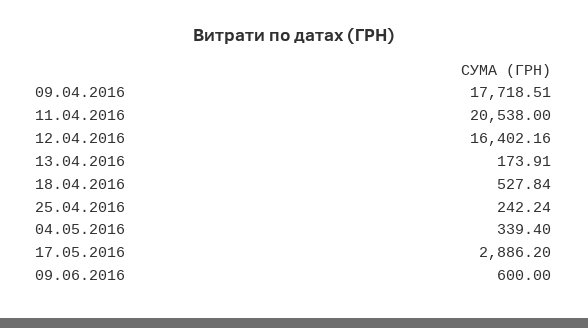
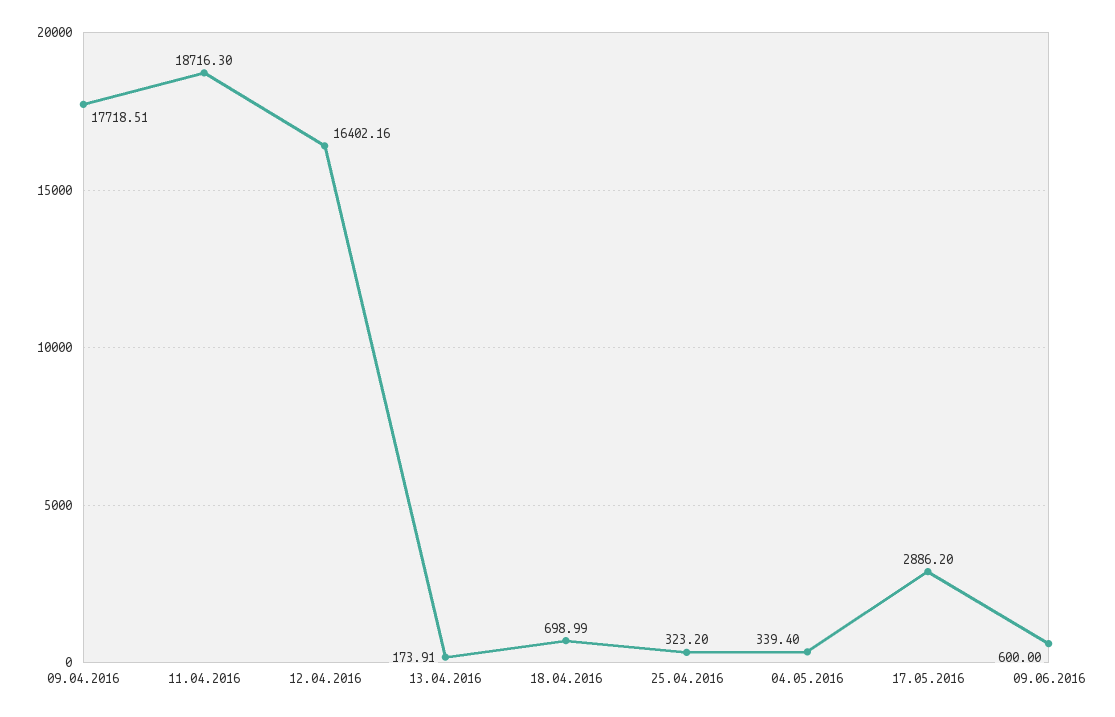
11.04.2016: 20538 -> 18716.3
18.04.2016: 527.84 -> 698.99
25.04.2016: 242.24 -> 323.2

